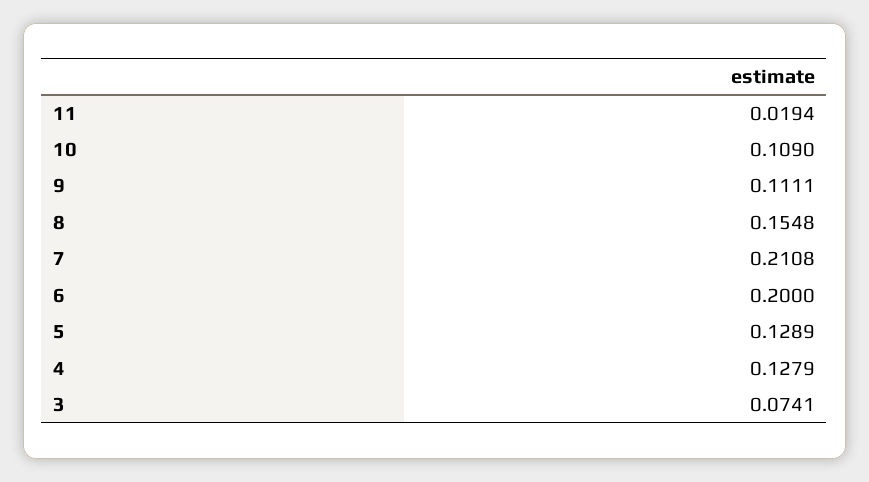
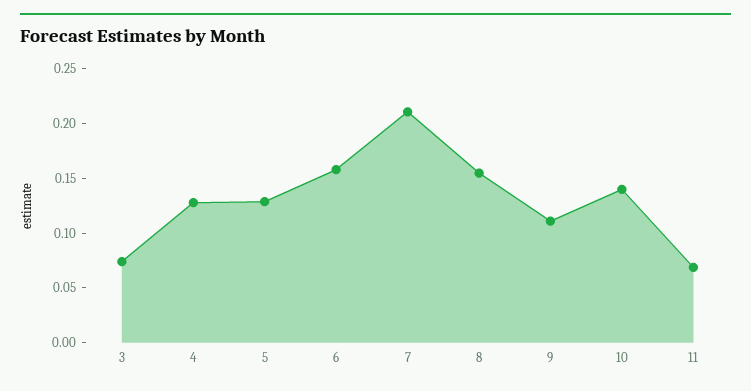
11: 0.0194 -> 0.07
10: 0.109 -> 0.14
6: 0.2 -> 0.16

